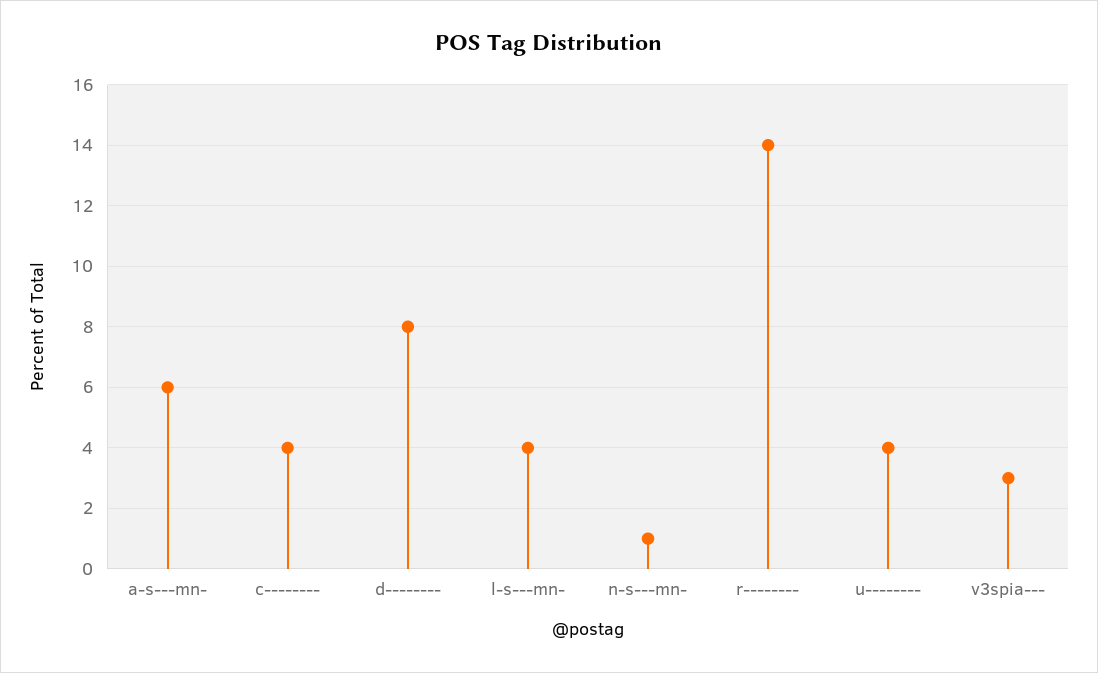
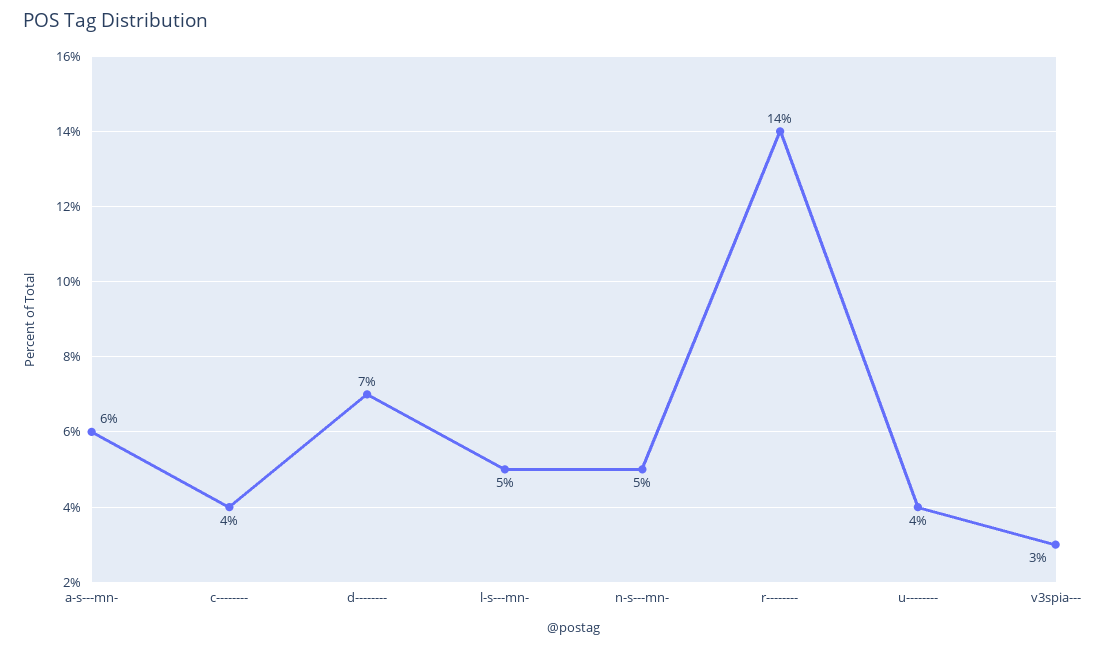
d--------: 8 -> 7
l-s---mn-: 4 -> 5
n-s---mn-: 1 -> 5

